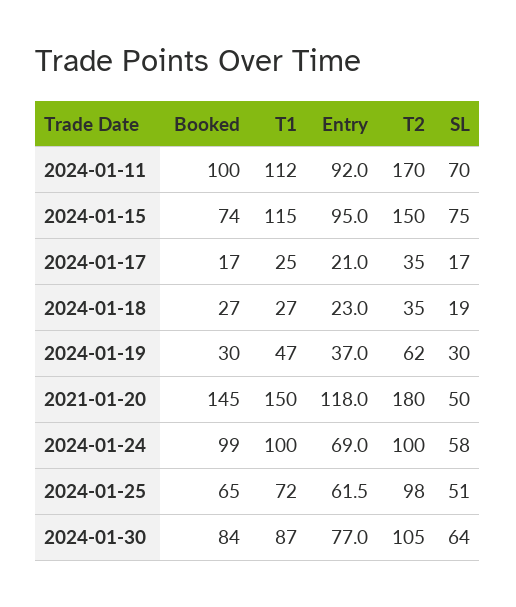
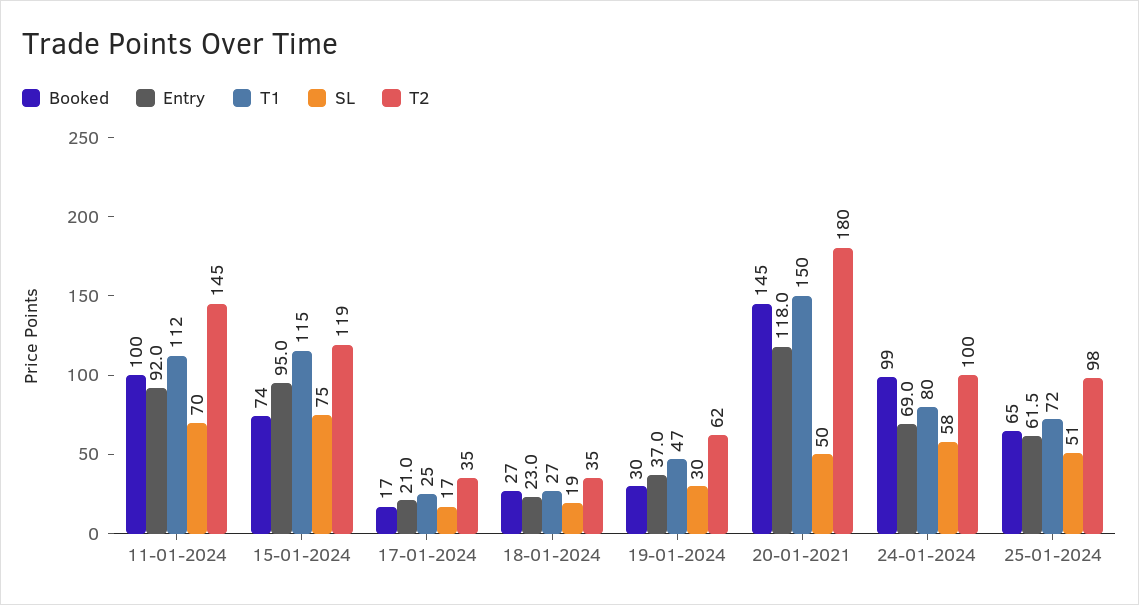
T2, 2024-01-11: 170 -> 145
T2, 2024-01-15: 150 -> 119
T1, 2024-01-24: 100 -> 80
Booked, 2024-01-30: 84 -> none
T1, 2024-01-30: 87 -> none
Entry, 2024-01-30: 77 -> none
T2, 2024-01-30: 105 -> none
SL, 2024-01-30: 64 -> none

